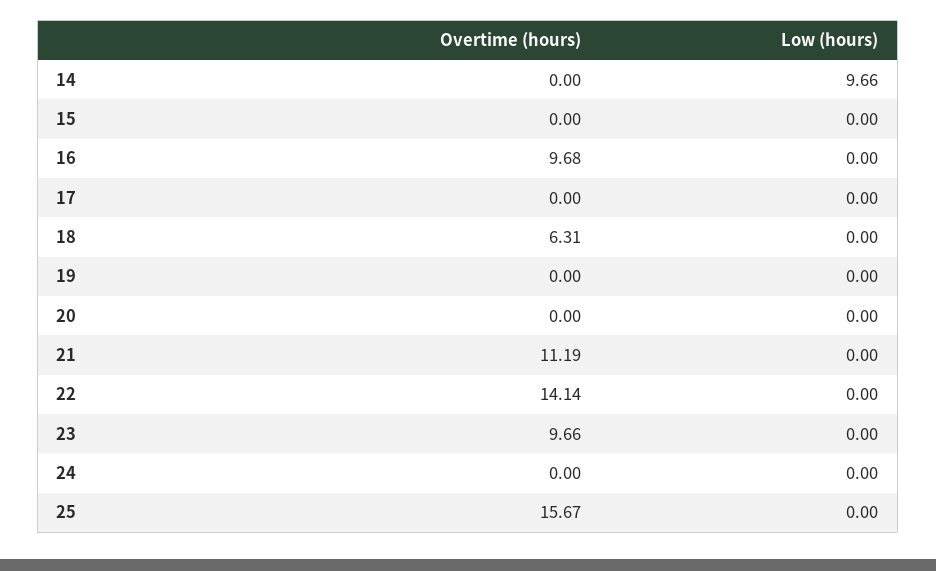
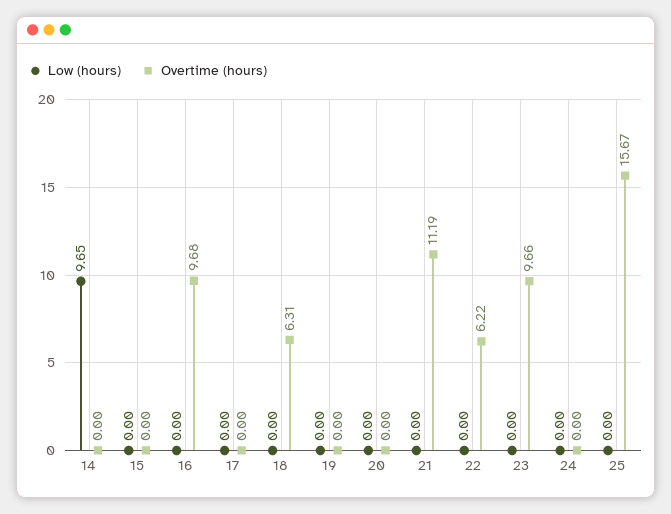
Low (hours), 14: 9.66 -> 9.65
Overtime (hours), 22: 14.14 -> 6.22

